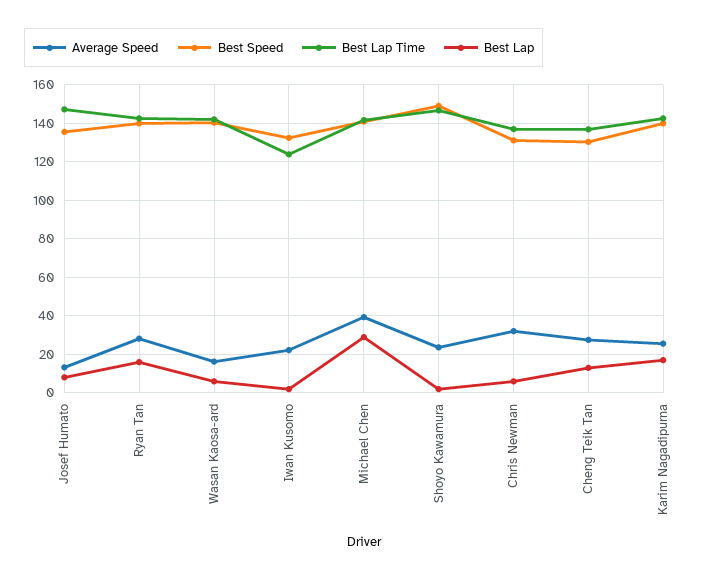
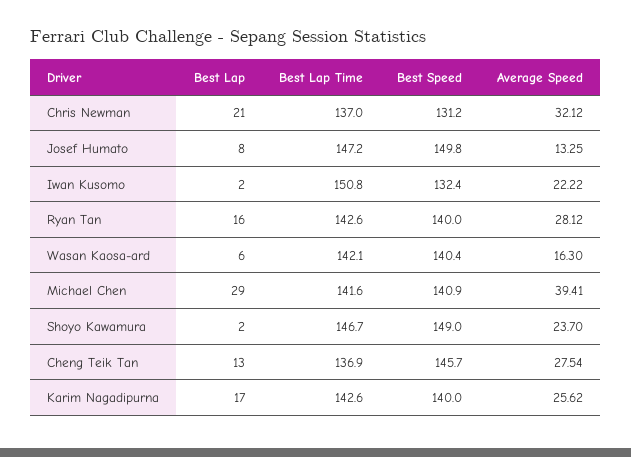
Best Speed, Josef Humato: 135 -> 149.8
Best Lap Time, Iwan Kusomo: 125 -> 150.8
Best Lap, Chris Newman: 5 -> 21
Best Speed, Cheng Teik Tan: 130 -> 145.7

